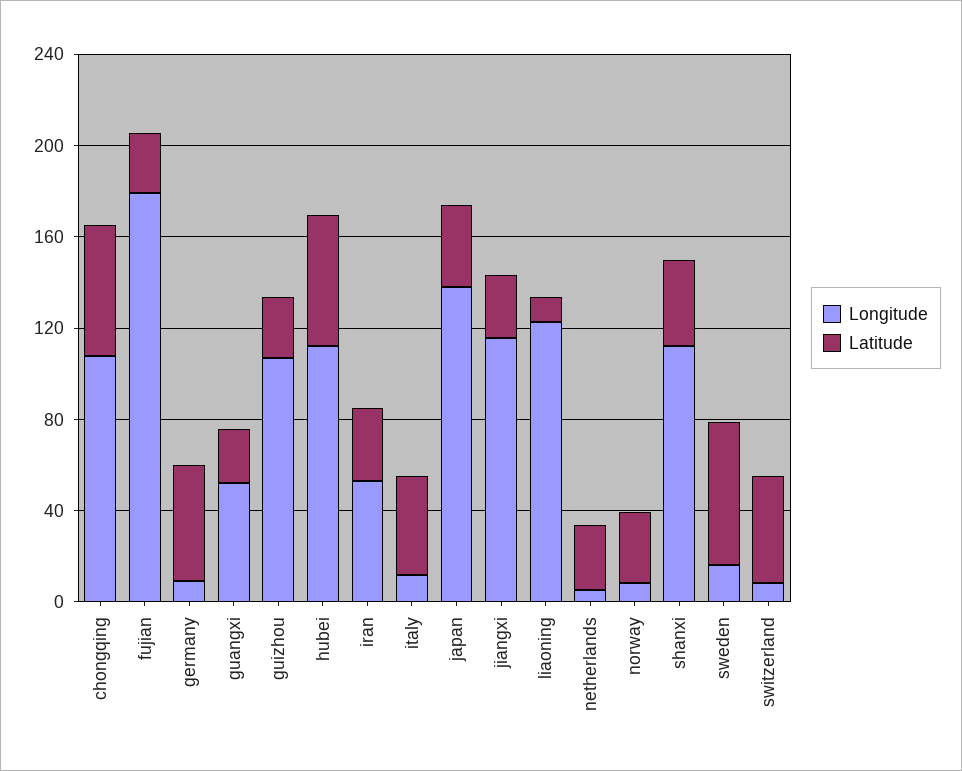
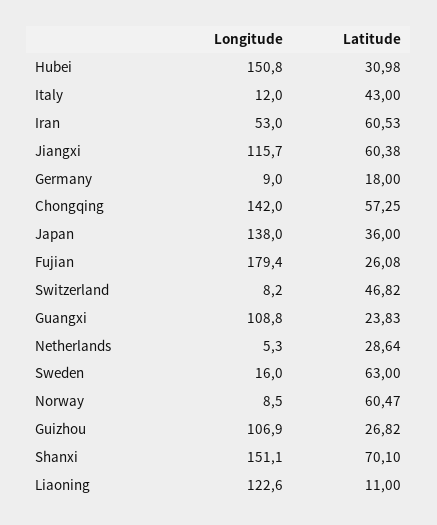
Longitude, chongqing: 110 -> 142
Latitude, germany: 50 -> 18
Longitude, guangxi: 50 -> 108.8
Longitude, hubei: 110 -> 150.8
Latitude, hubei: 60 -> 30.98
Latitude, iran: 30 -> 60.53
Latitude, jiangxi: 30 -> 60.38
Latitude, norway: 30 -> 60.47
Longitude, shanxi: 110 -> 151.1
Latitude, shanxi: 40 -> 70.1

